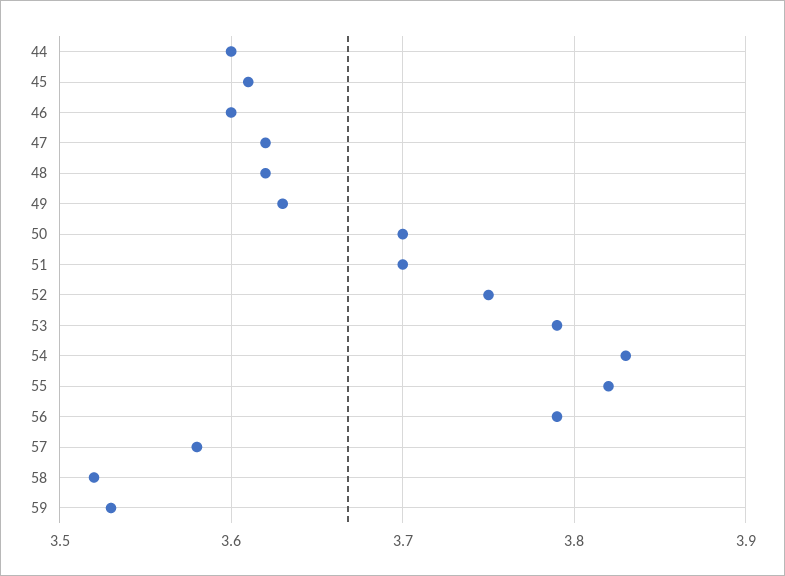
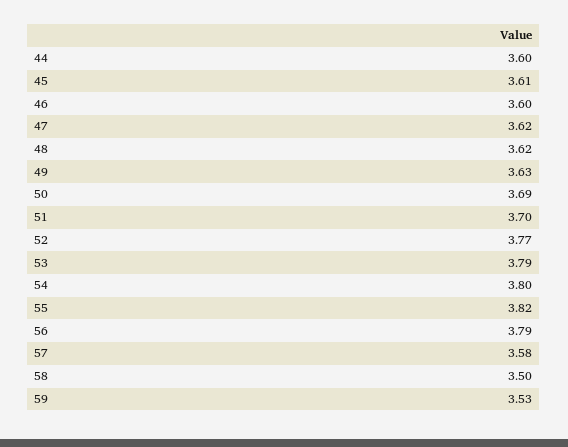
50: 3.7 -> 3.69
52: 3.75 -> 3.77
54: 3.83 -> 3.8
58: 3.52 -> 3.5

